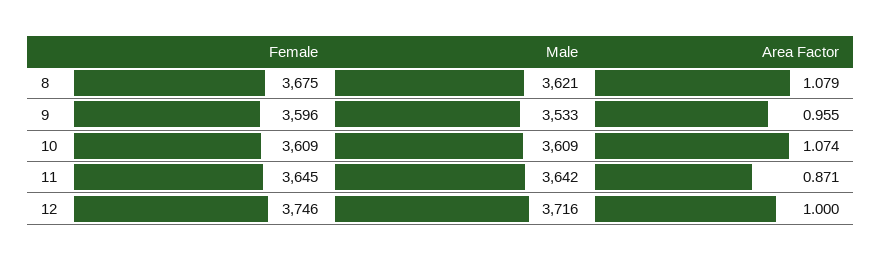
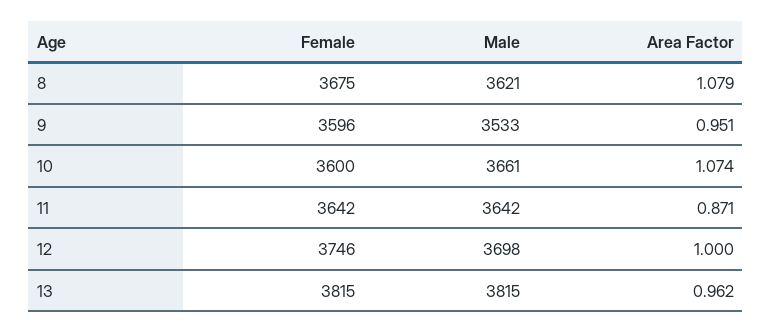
Area Factor, 9: 0.955 -> 0.951
Female, 10: 3609 -> 3600
Male, 10: 3609 -> 3661
Female, 11: 3645 -> 3642
Male, 12: 3716 -> 3698
Female, 13: none -> 3815
Male, 13: none -> 3815
Area Factor, 13: none -> 0.962

